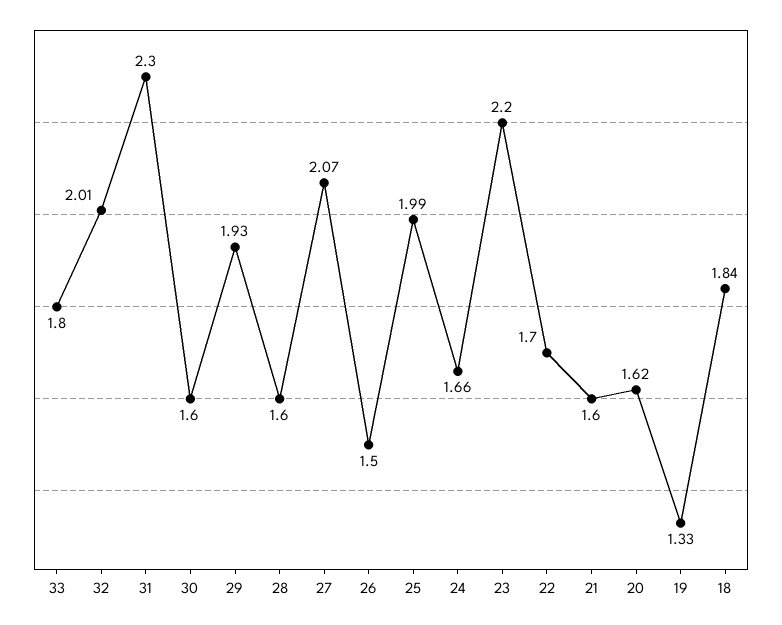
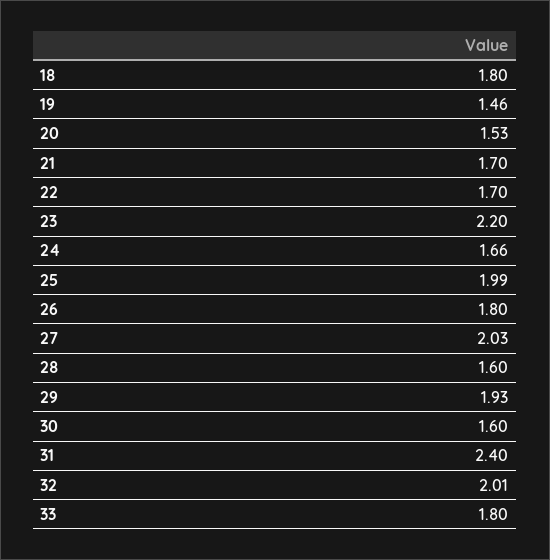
31: 2.3 -> 2.4
27: 2.07 -> 2.03
26: 1.5 -> 1.8
21: 1.6 -> 1.7
20: 1.62 -> 1.53
19: 1.33 -> 1.46
18: 1.84 -> 1.8

